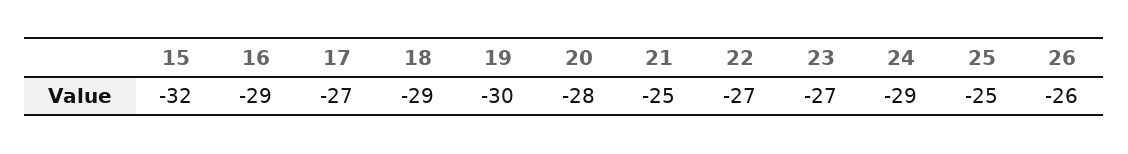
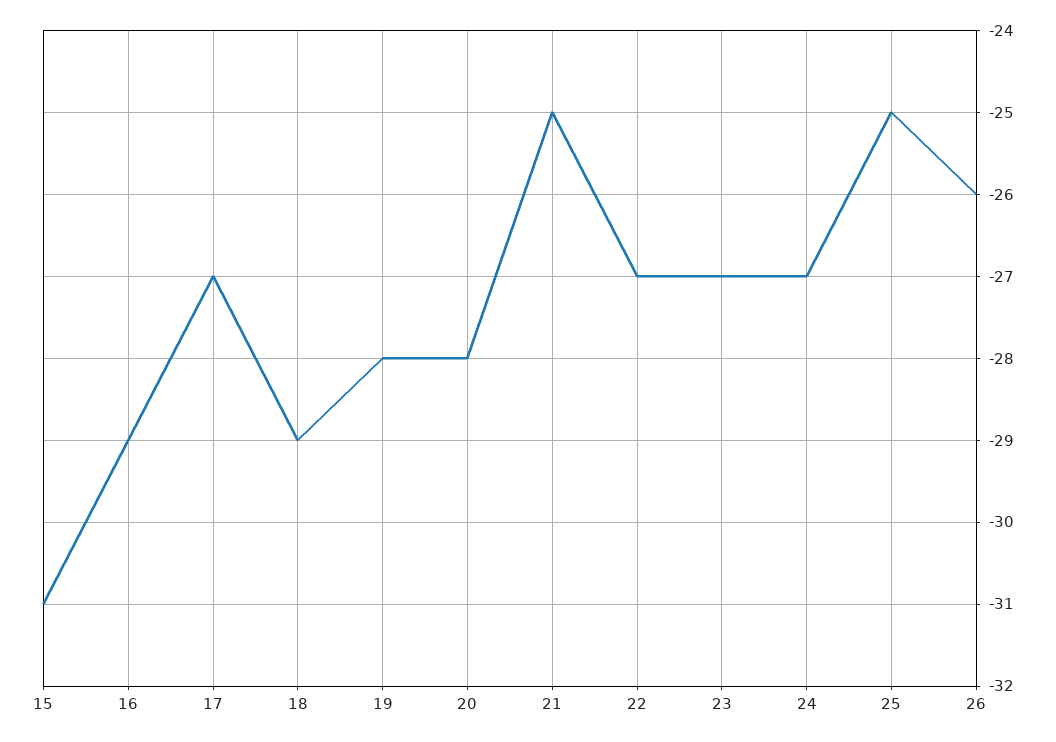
15: -32 -> -31
19: -30 -> -28
24: -29 -> -27

